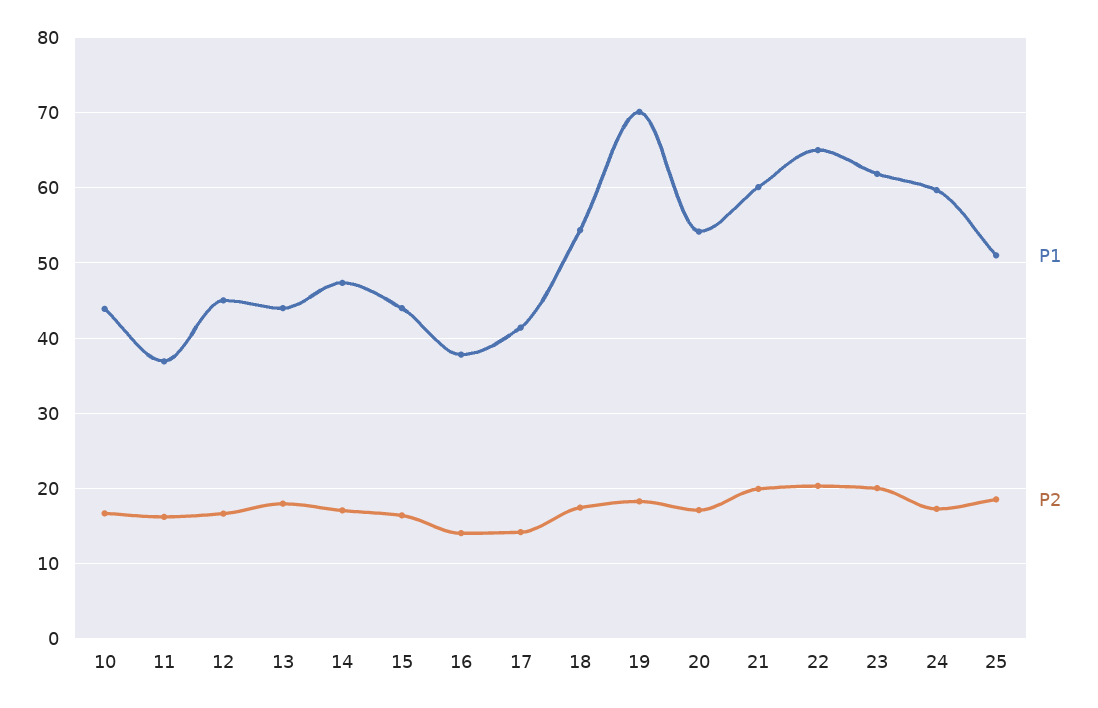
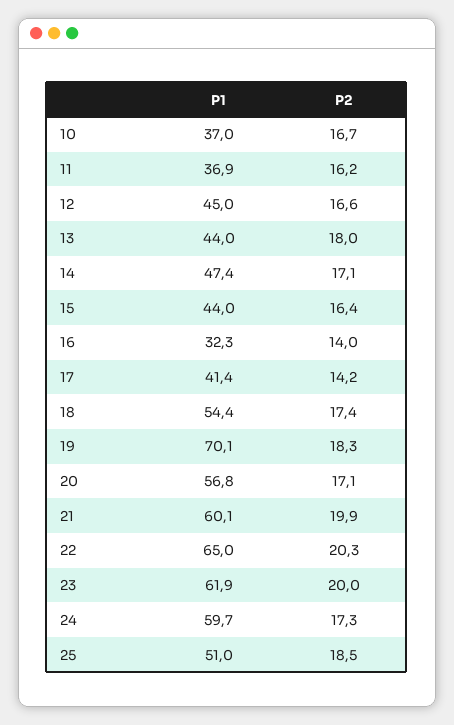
P1, 10: 44 -> 37
P1, 16: 38 -> 32.3
P1, 20: 54 -> 56.8

